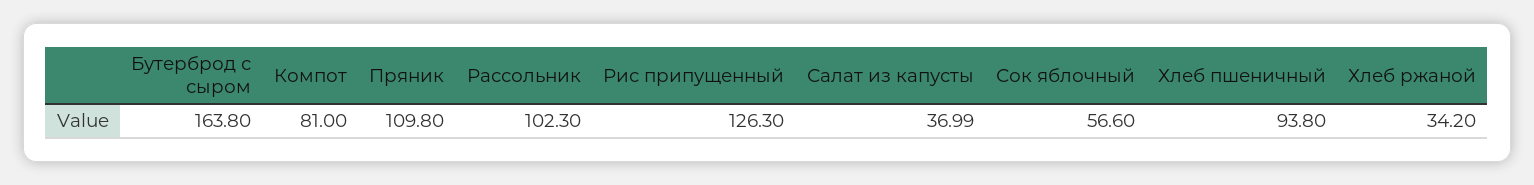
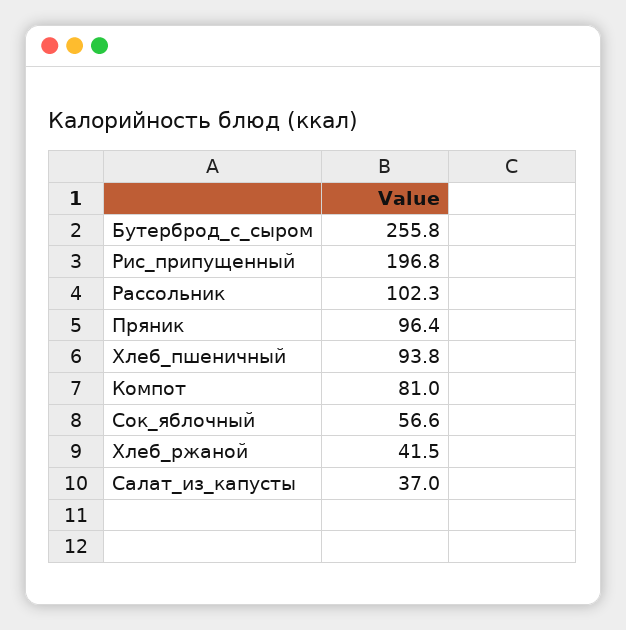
Бутерброд с сыром: 163.8 -> 255.8
Пряник: 109.8 -> 96.4
Рис припущенный: 126.3 -> 196.8
Хлеб ржаной: 34.2 -> 41.5

